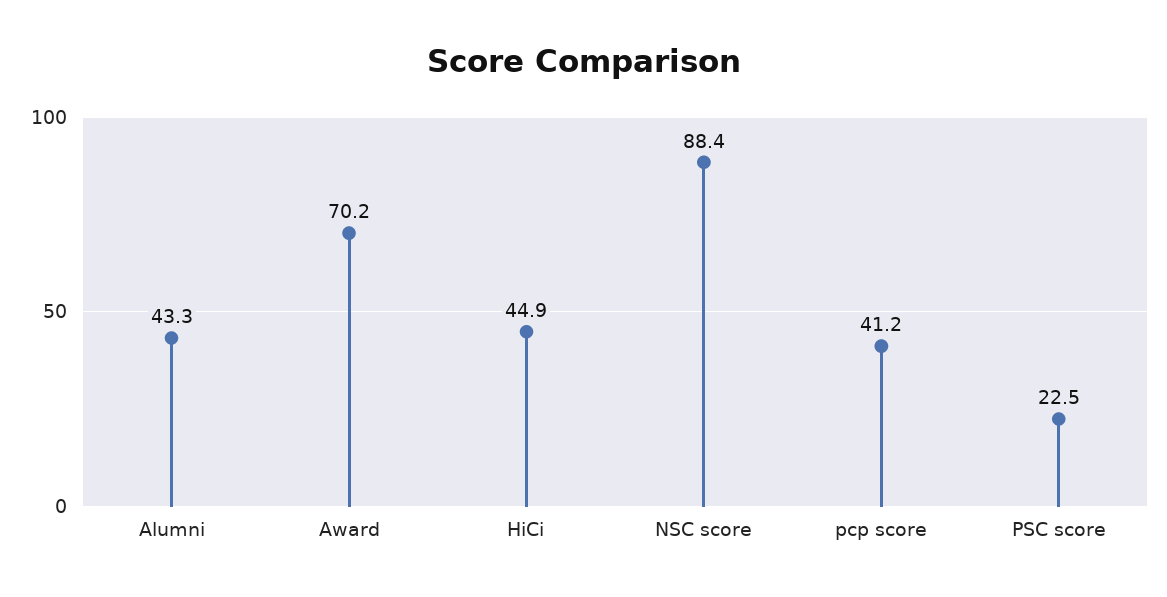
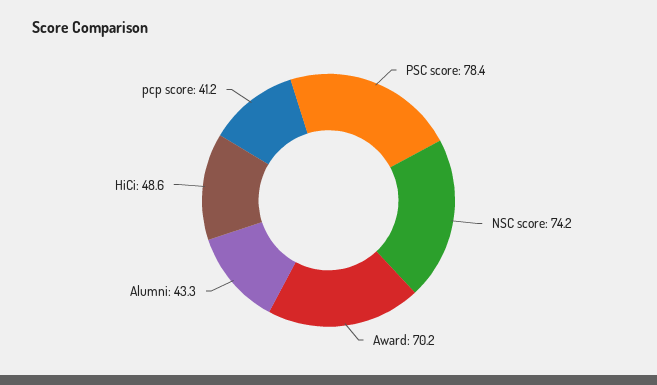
HiCi: 44.9 -> 48.6
NSC score: 88.4 -> 74.2
PSC score: 22.5 -> 78.4

